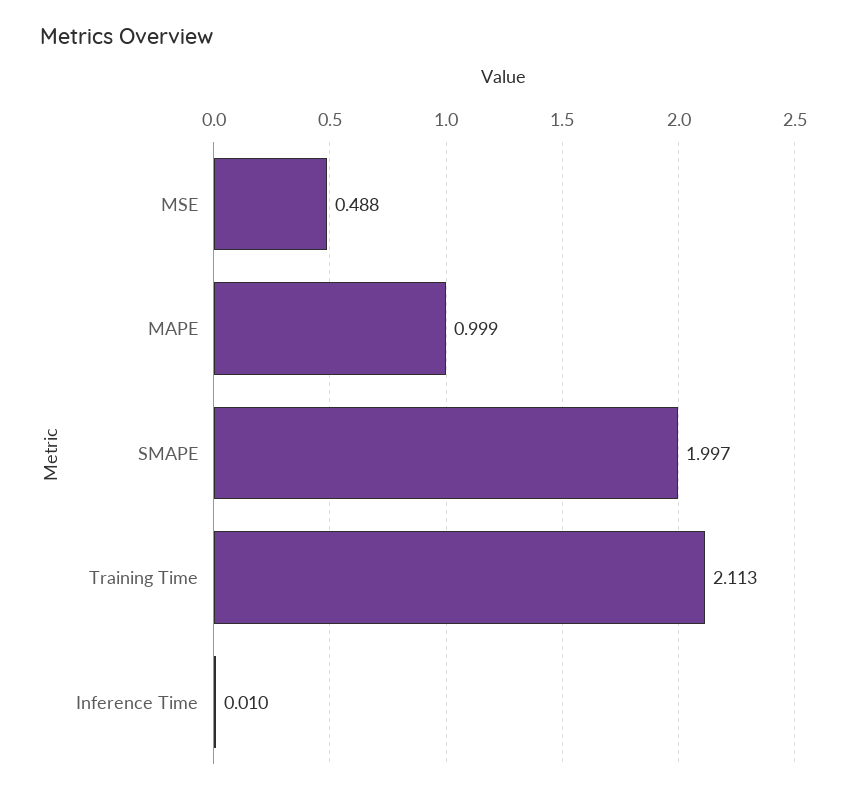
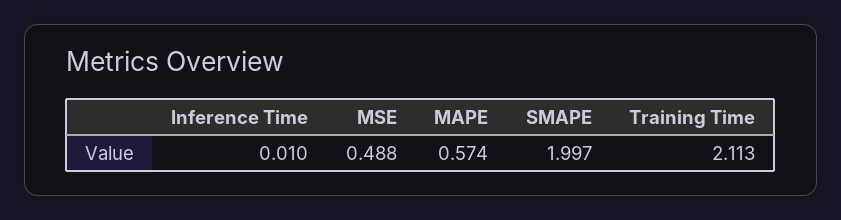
MAPE: 0.999 -> 0.574

